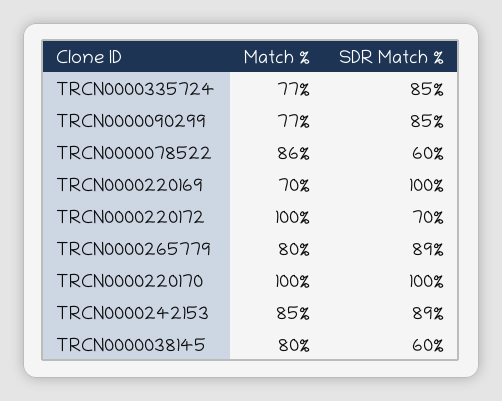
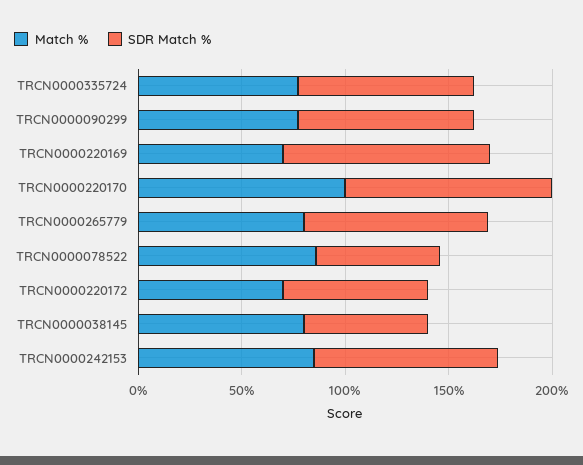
Match %, TRCN0000220172: 100 -> 70

